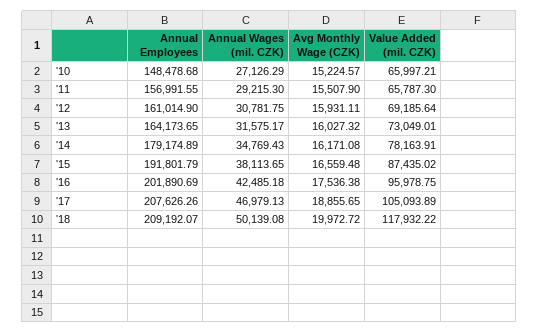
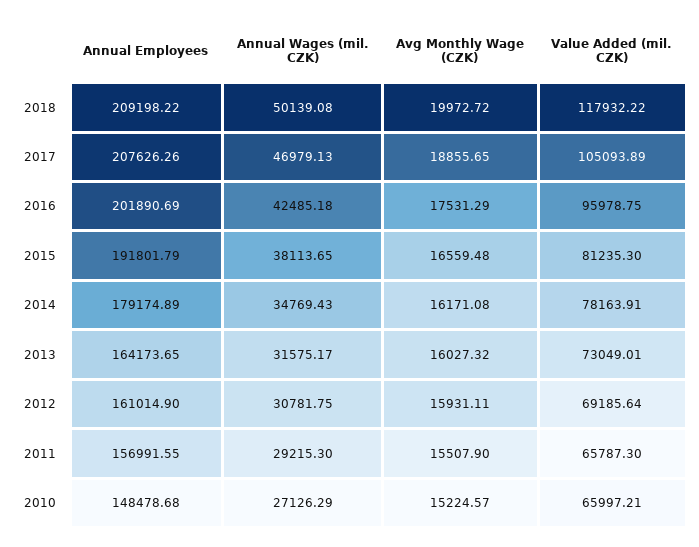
Value Added (mil. CZK), '15: 87435.02 -> 81235.3
Avg Monthly Wage (CZK), '16: 17536.38 -> 17531.29
Annual Employees, '18: 209192.07 -> 209198.22

